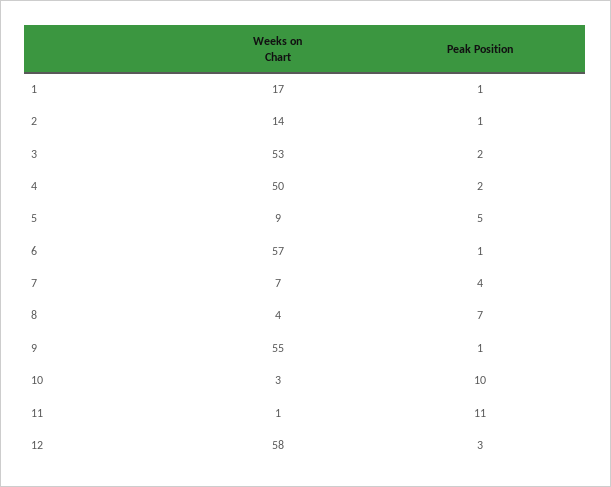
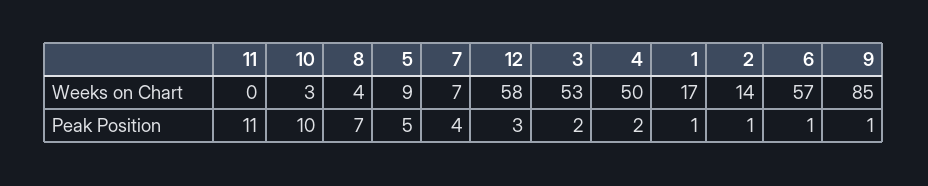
Weeks on Chart, 9: 55 -> 85
Weeks on Chart, 11: 1 -> 0

